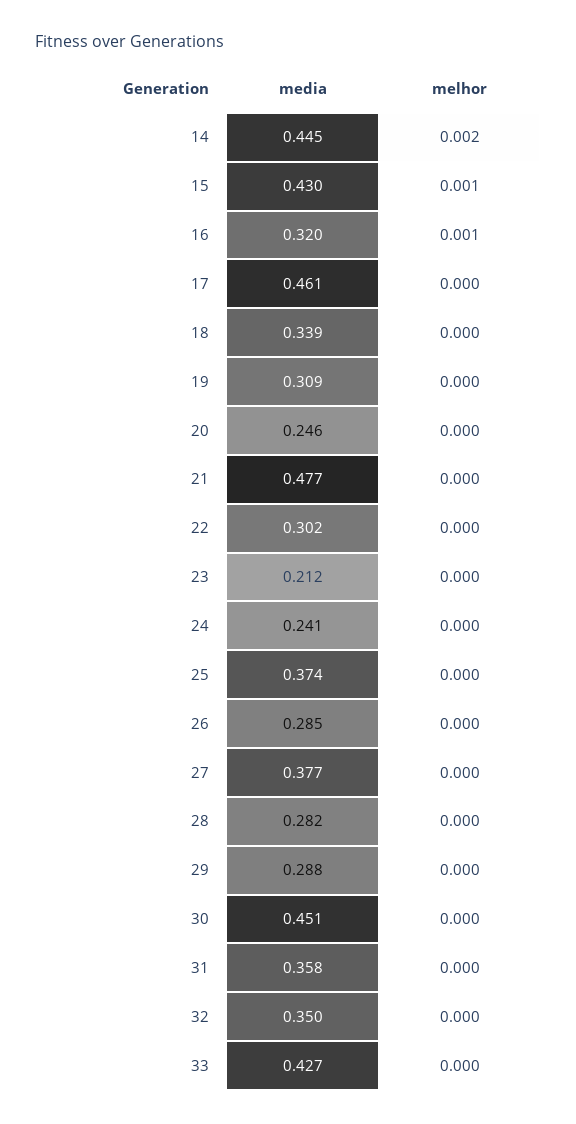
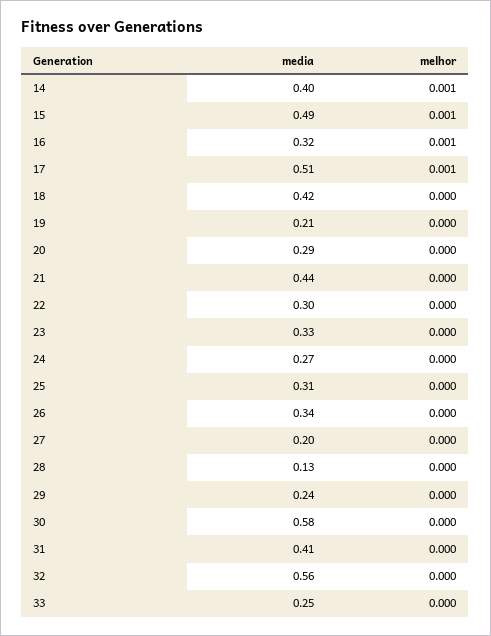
media, 14: 0.445 -> 0.4
melhor, 14: 0.002 -> 0.001
media, 15: 0.43 -> 0.49
media, 17: 0.461 -> 0.51
melhor, 17: 0 -> 0.001
media, 18: 0.339 -> 0.42
media, 19: 0.309 -> 0.21
media, 20: 0.246 -> 0.29
media, 21: 0.477 -> 0.44
media, 23: 0.212 -> 0.33
media, 24: 0.241 -> 0.27
media, 25: 0.374 -> 0.31
media, 26: 0.285 -> 0.34
media, 27: 0.377 -> 0.2
media, 28: 0.282 -> 0.13
media, 29: 0.288 -> 0.24
media, 30: 0.451 -> 0.58
media, 31: 0.358 -> 0.41
media, 32: 0.35 -> 0.56
media, 33: 0.427 -> 0.25

